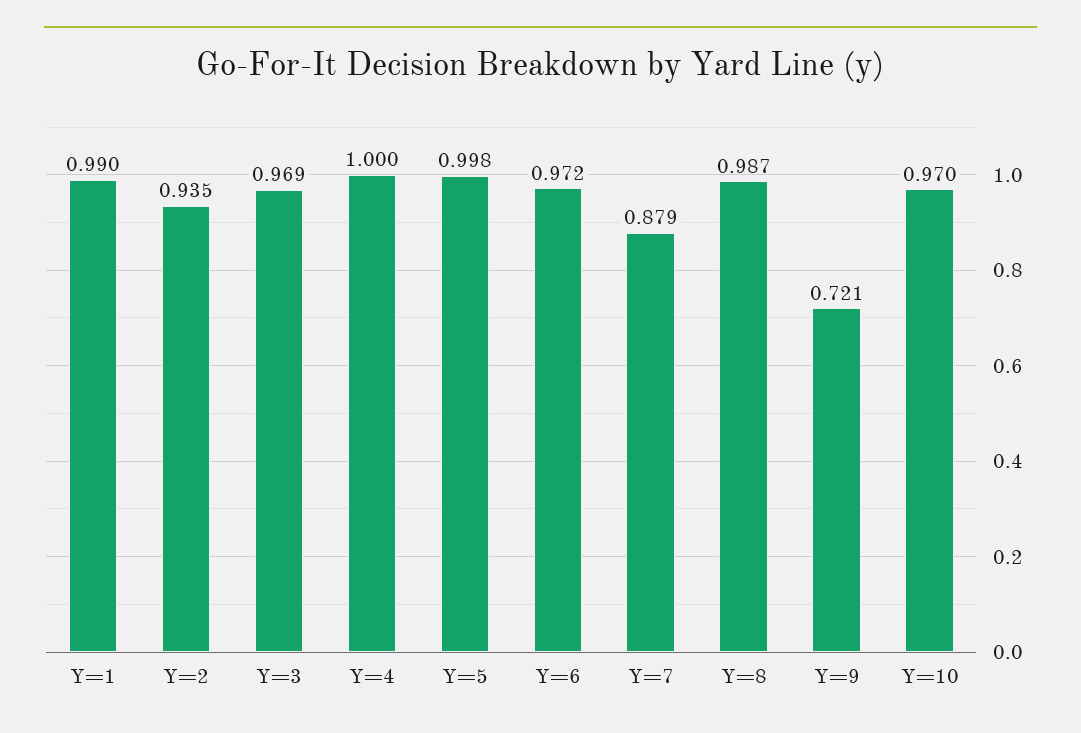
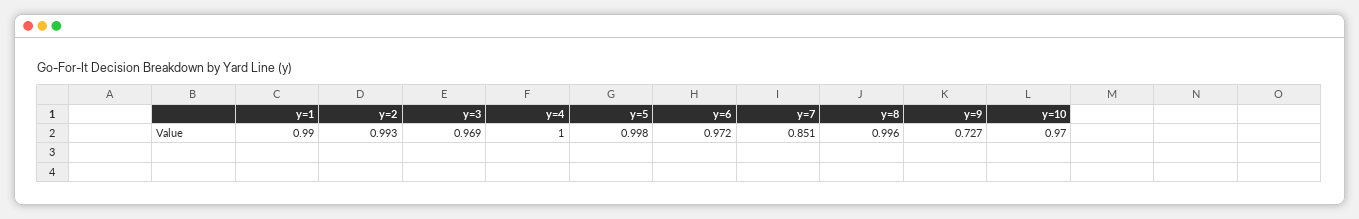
Y=2: 0.935 -> 0.993
Y=7: 0.879 -> 0.851
Y=8: 0.987 -> 0.996
Y=9: 0.721 -> 0.727

